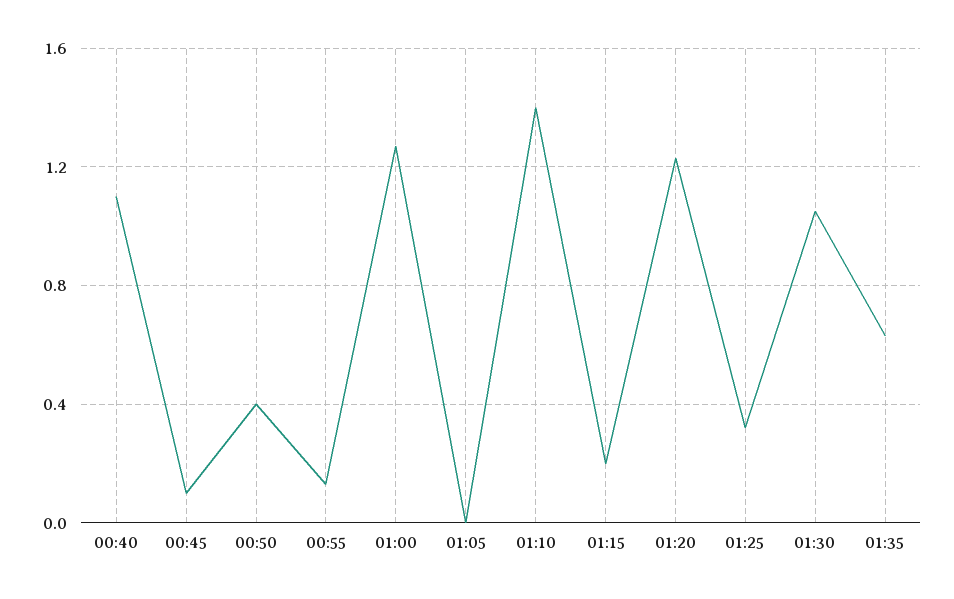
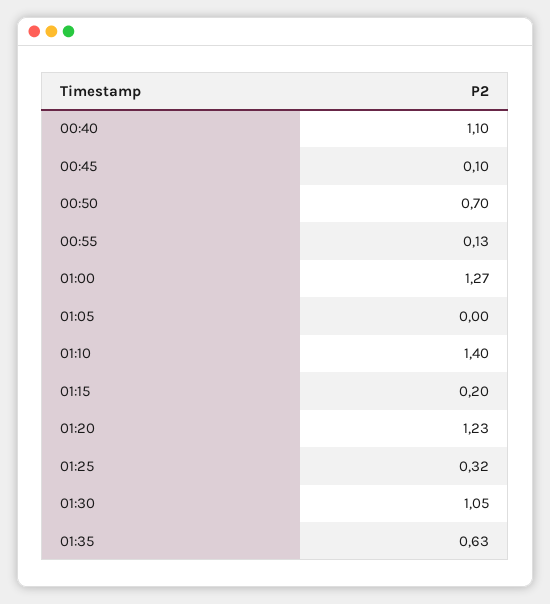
00:50: 0.4 -> 0.7

